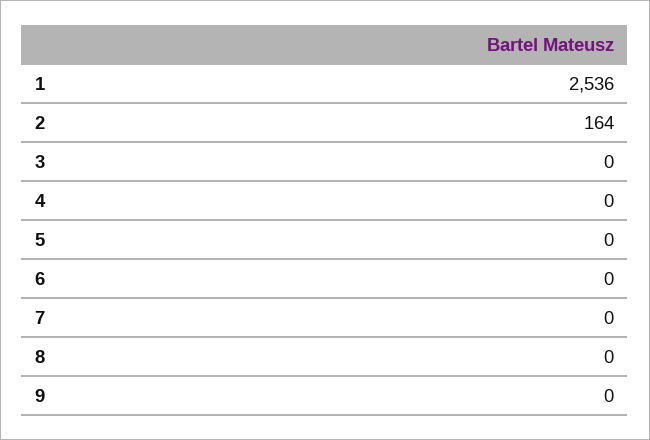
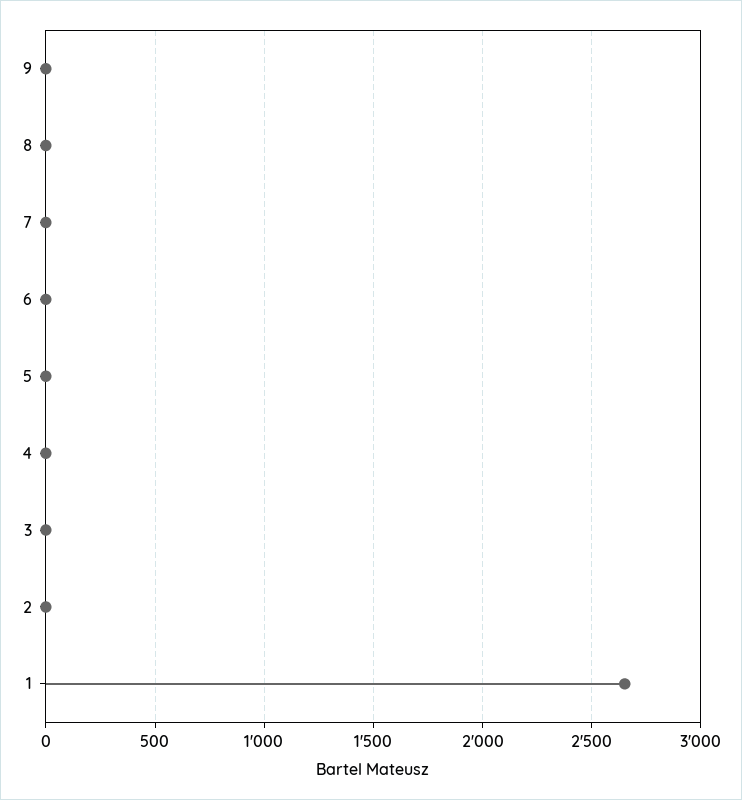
1: 2536 -> 2650
2: 164 -> 0

